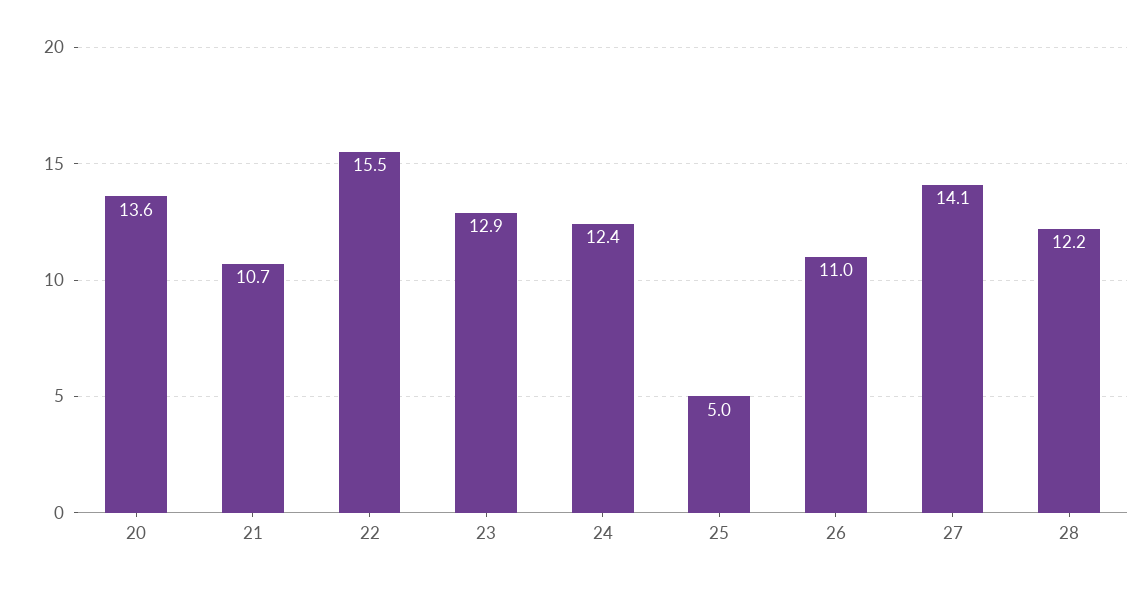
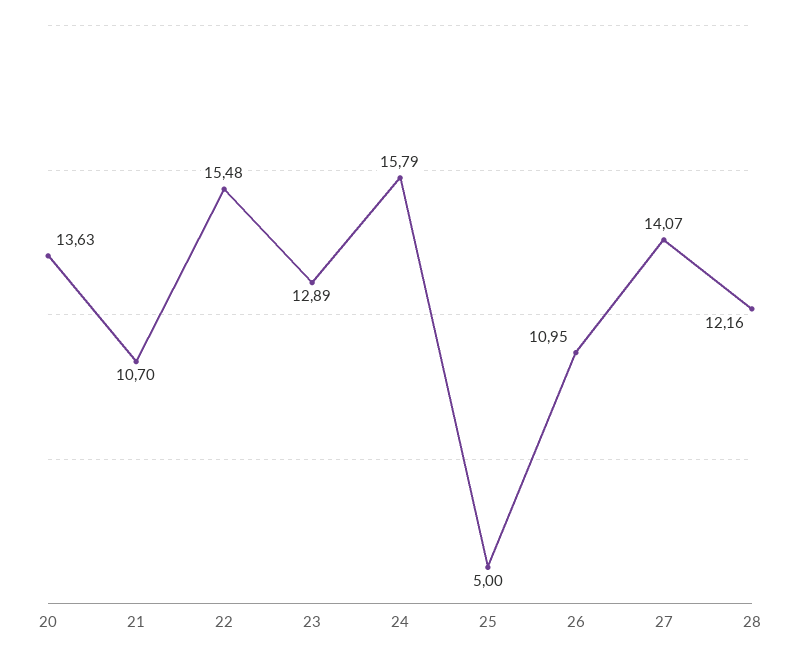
24: 12.4 -> 15.79

